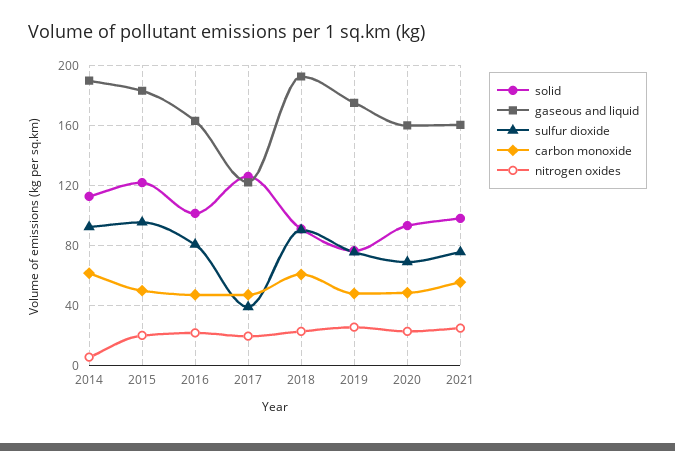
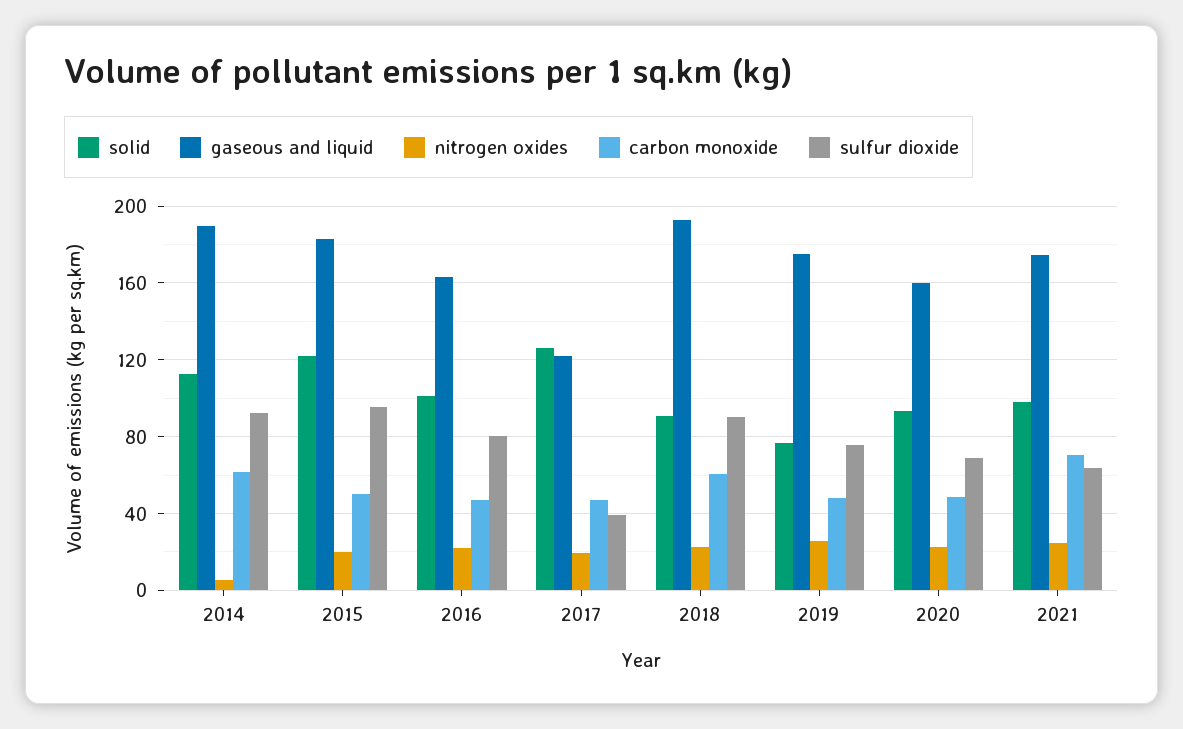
gaseous and liquid, 2021: 160 -> 175
sulfur dioxide, 2021: 75 -> 65
carbon monoxide, 2021: 55 -> 70

